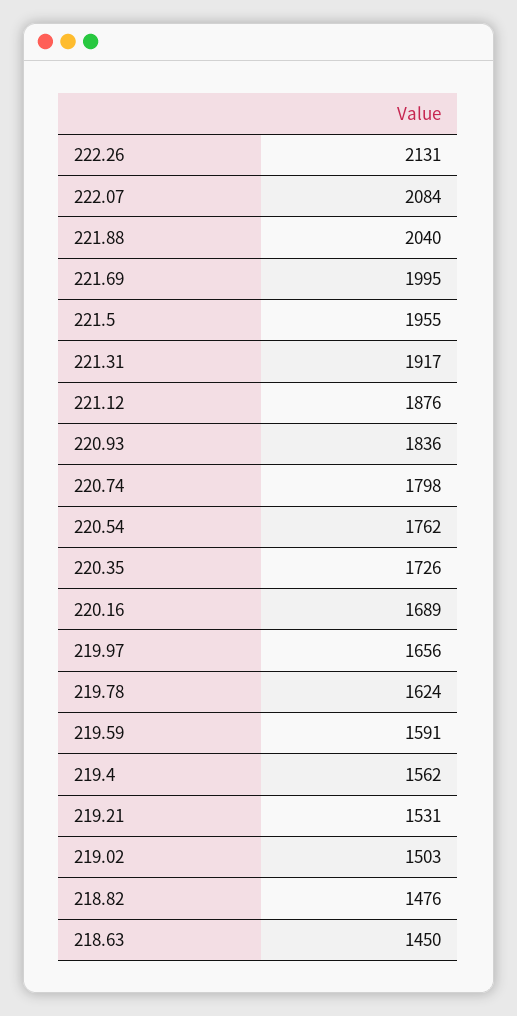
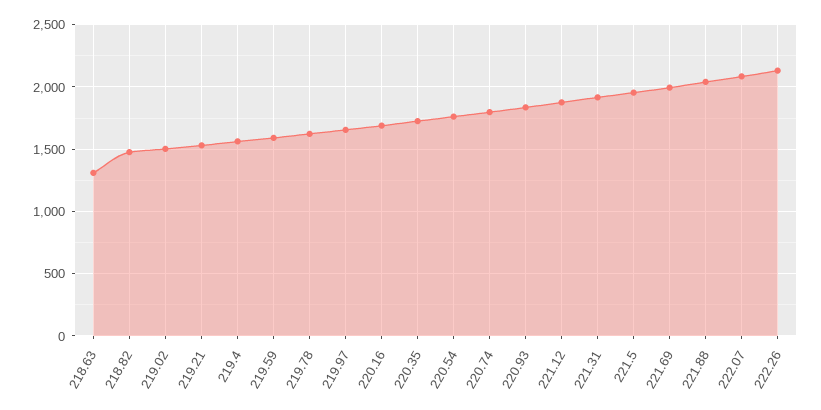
218.63: 1450 -> 1300

